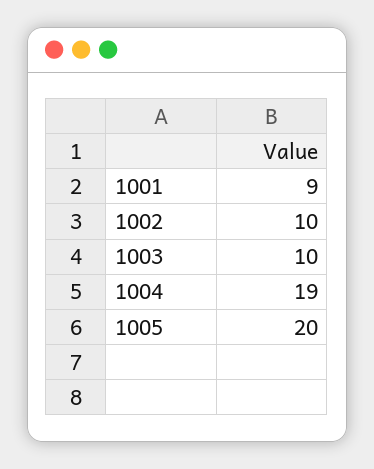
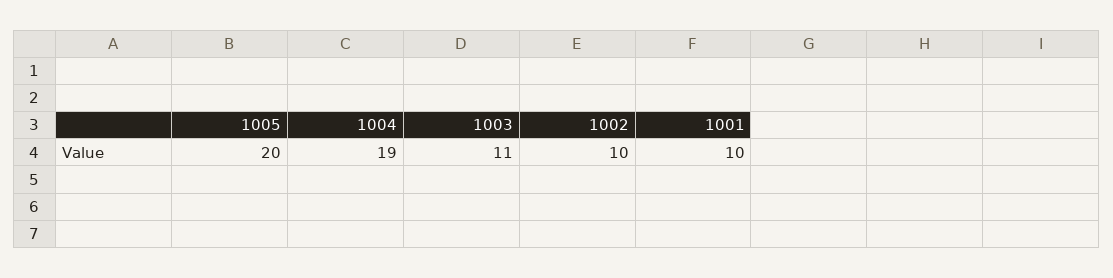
1001: 9 -> 10
1003: 10 -> 11

